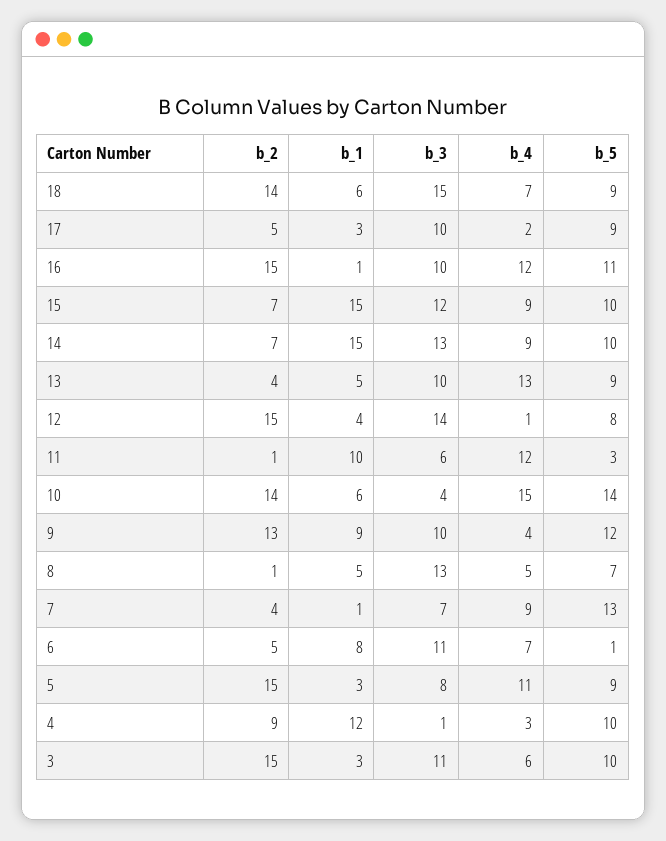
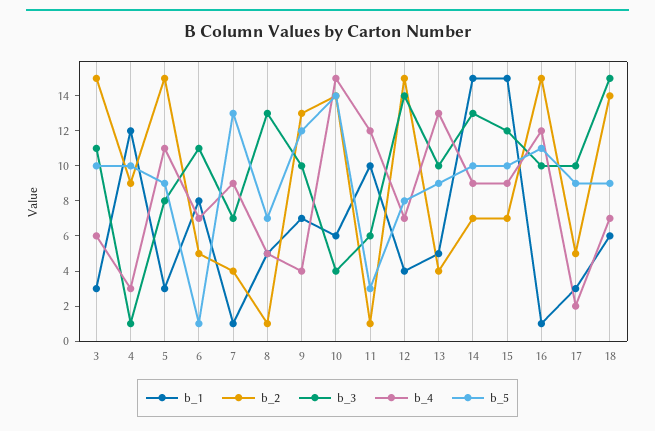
b_4, 12: 1 -> 7
b_1, 9: 9 -> 7

